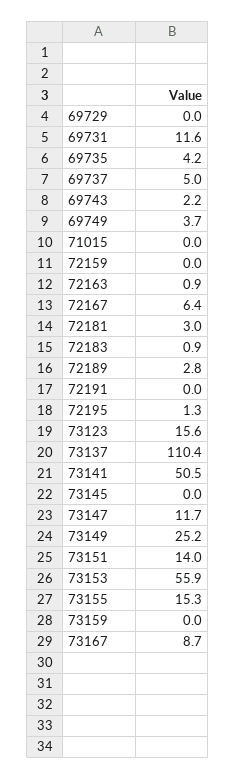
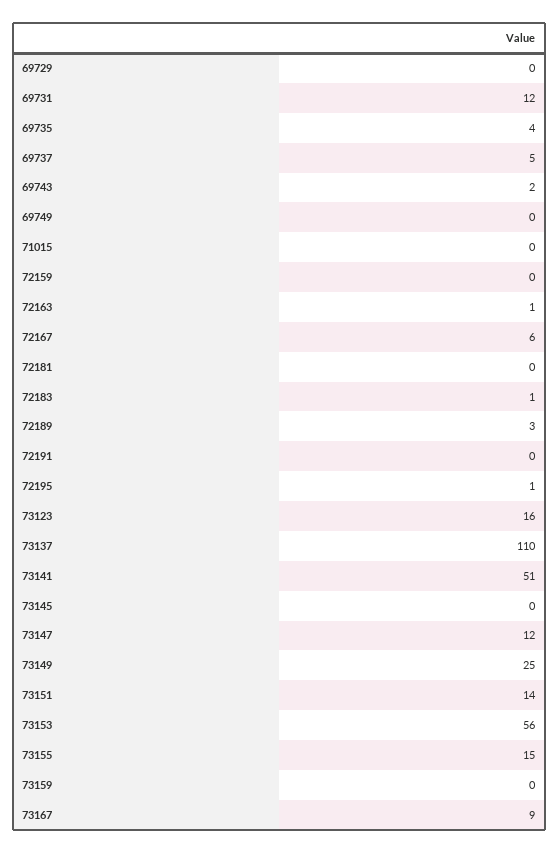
69749: 3.7 -> 0
72181: 3 -> 0

